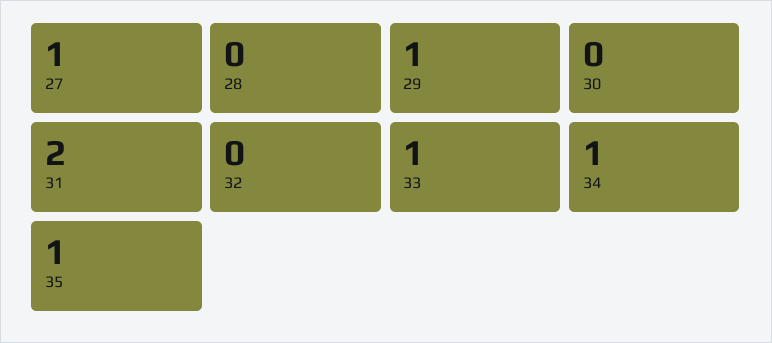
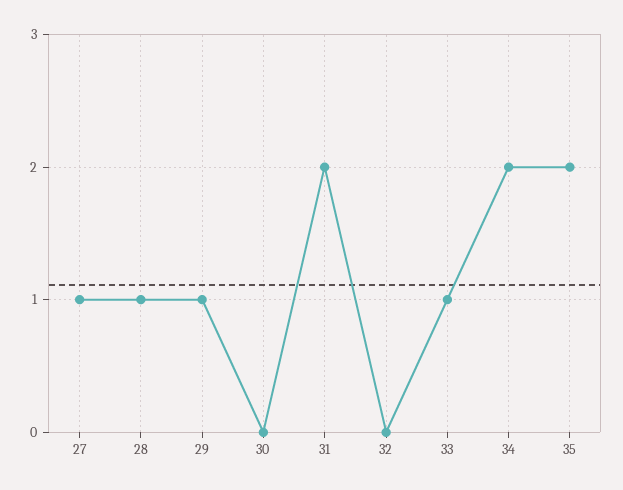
28: 0 -> 1
34: 1 -> 2
35: 1 -> 2

